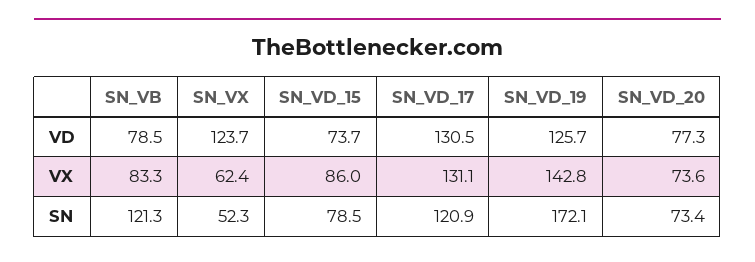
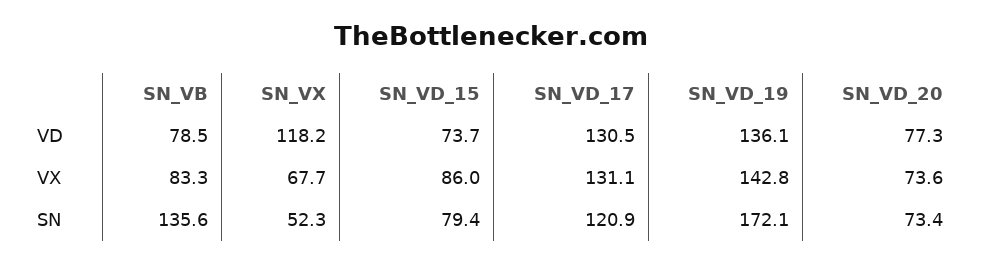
SN_VX, VD: 123.7 -> 118.2
SN_VD_19, VD: 125.7 -> 136.1
SN_VX, VX: 62.4 -> 67.7
SN_VB, SN: 121.3 -> 135.6
SN_VD_15, SN: 78.5 -> 79.4

